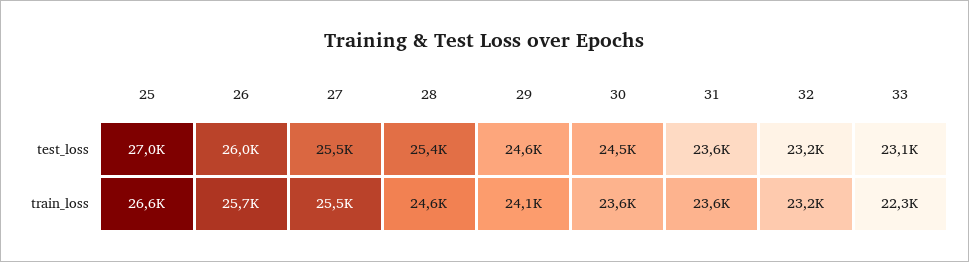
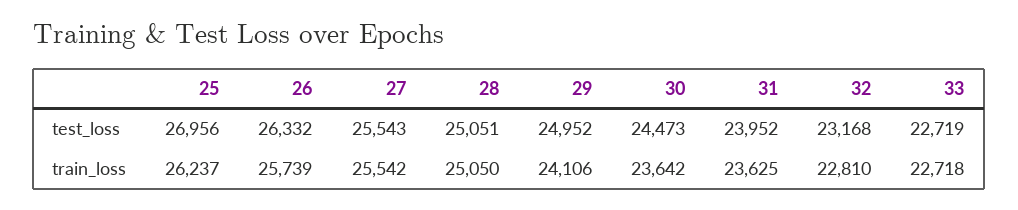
26, test_loss: 26000 -> 26332
28, test_loss: 25400 -> 25051
29, test_loss: 24600 -> 24952
31, test_loss: 23600 -> 23952
33, test_loss: 23100 -> 22719
25, train_loss: 26600 -> 26237
28, train_loss: 24600 -> 25050
32, train_loss: 23200 -> 22810
33, train_loss: 22300 -> 22718

